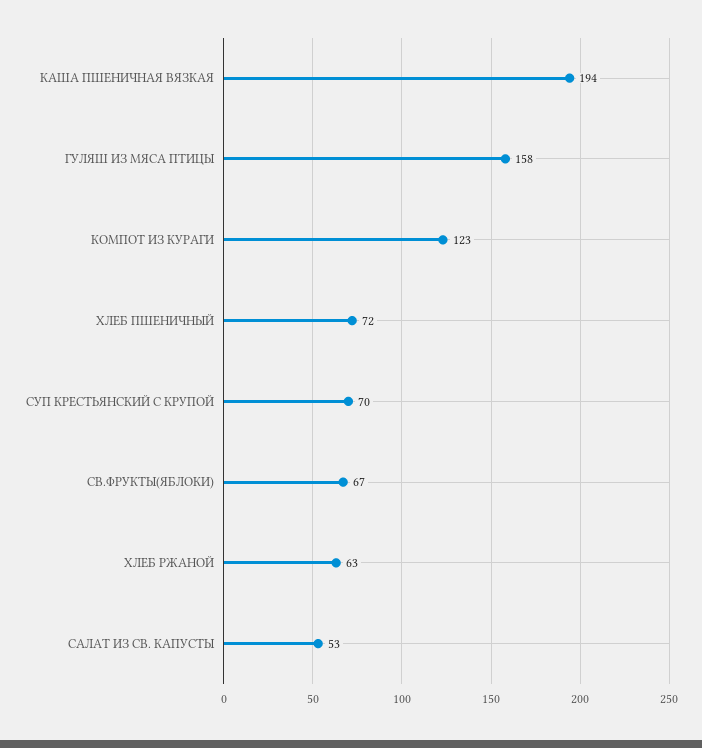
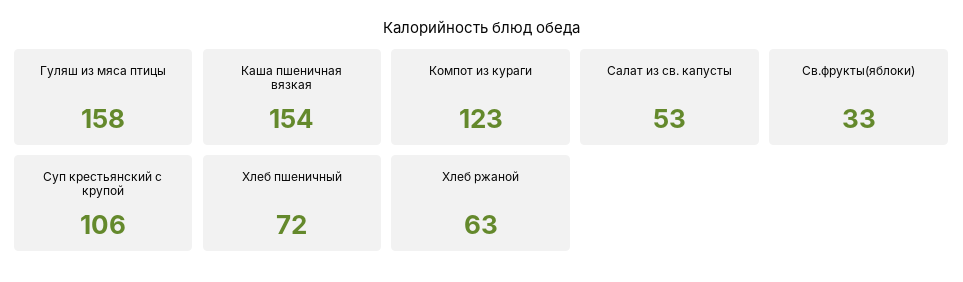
КАША ПШЕНИЧНАЯ ВЯЗКАЯ: 194 -> 154
СУП КРЕСТЬЯНСКИЙ С КРУПОЙ: 70 -> 106
СВ.ФРУКТЫ(ЯБЛОКИ): 67 -> 33

